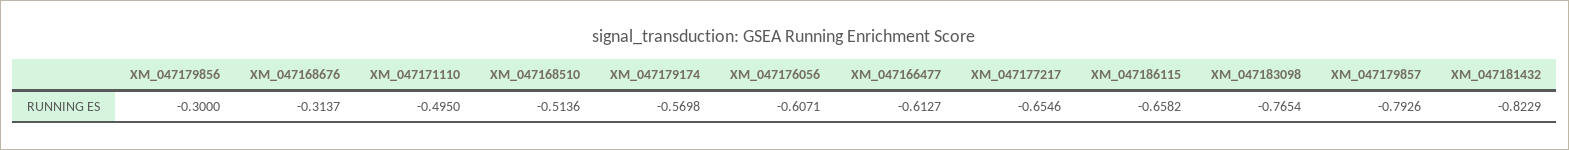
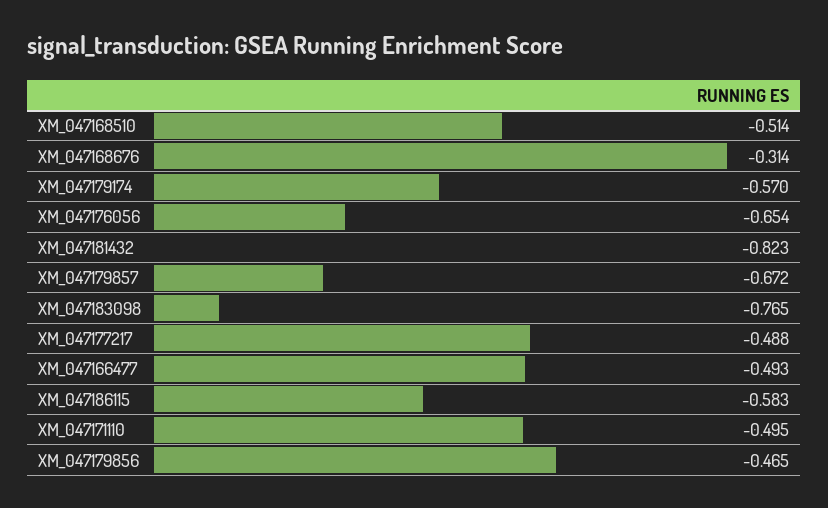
XM_047179856: -0.3 -> -0.465
XM_047176056: -0.6071 -> -0.654
XM_047166477: -0.6127 -> -0.493
XM_047177217: -0.6546 -> -0.488
XM_047186115: -0.6582 -> -0.583
XM_047179857: -0.7926 -> -0.672

